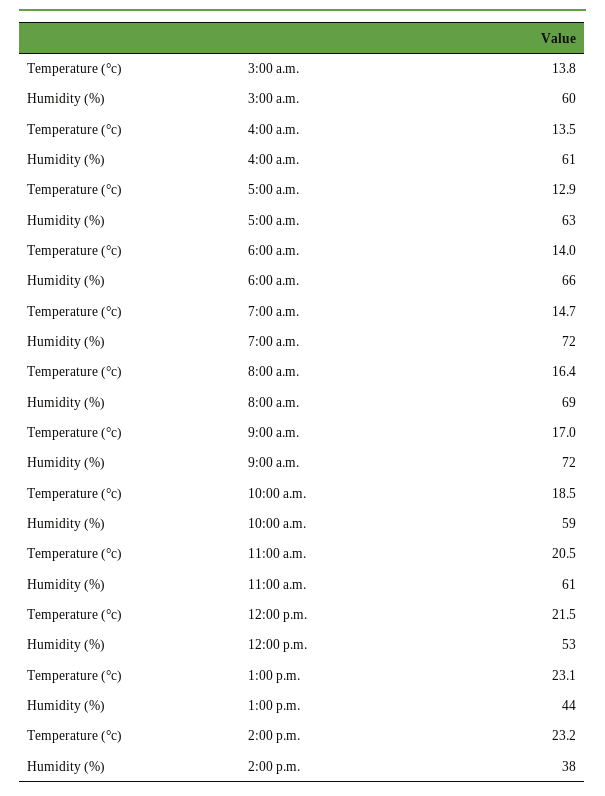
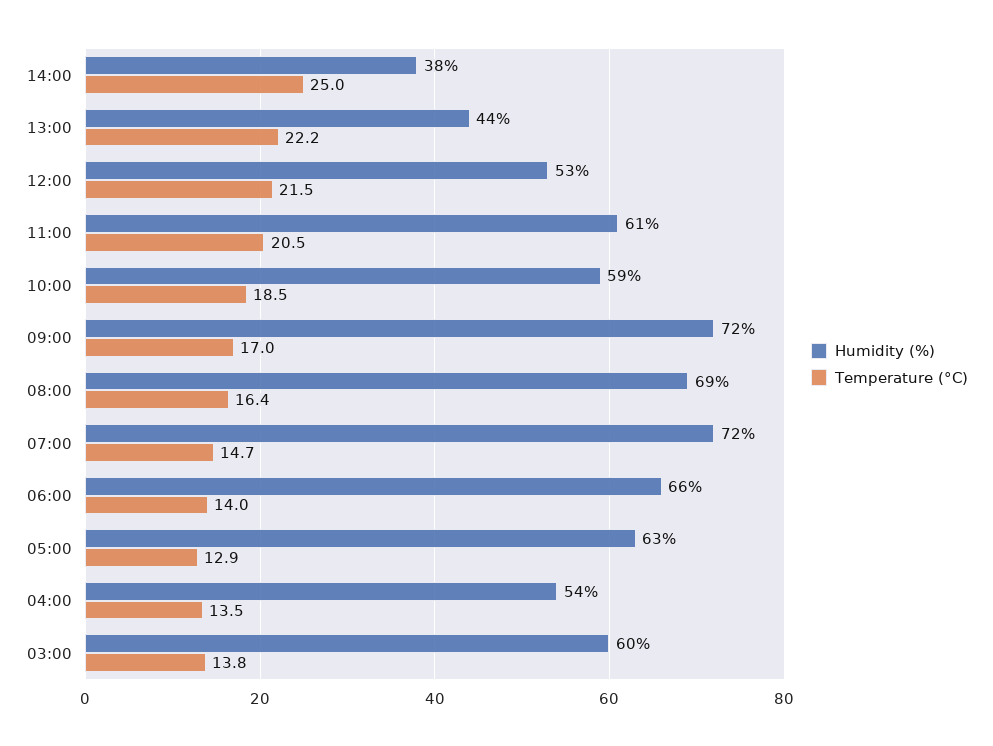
Humidity (%), 4:00 a.m.: 61 -> 54
Temperature (°c), 1:00 p.m.: 23.1 -> 22.2
Temperature (°c), 2:00 p.m.: 23.2 -> 25

